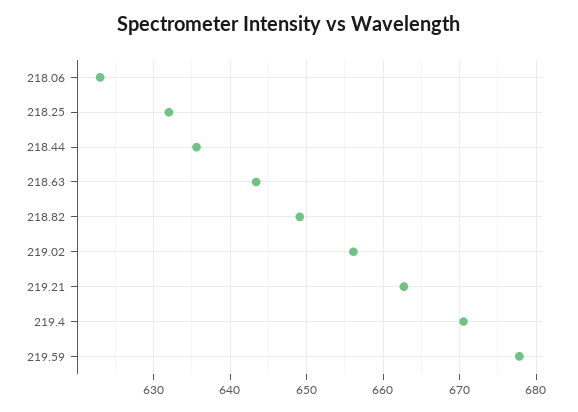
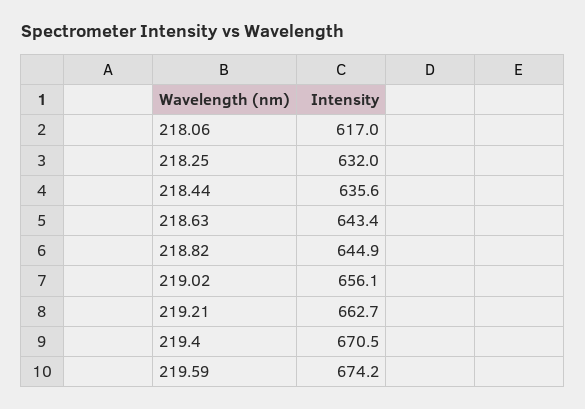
218.06: 623 -> 617
218.82: 649 -> 644.9
219.59: 678 -> 674.2

